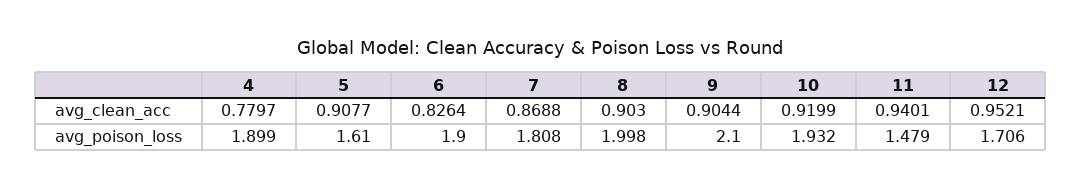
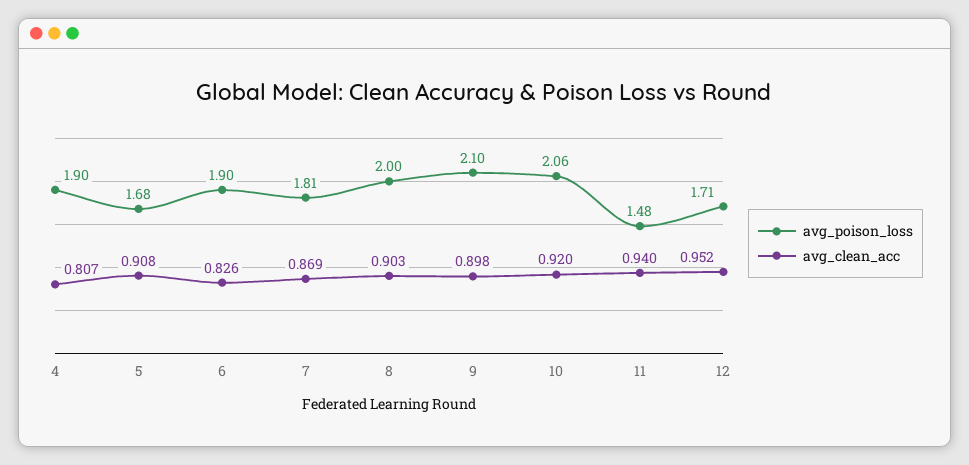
avg_clean_acc, 4: 0.7797 -> 0.807
avg_clean_acc, 9: 0.9044 -> 0.898
avg_poison_loss, 5: 1.61 -> 1.68
avg_poison_loss, 10: 1.932 -> 2.06

